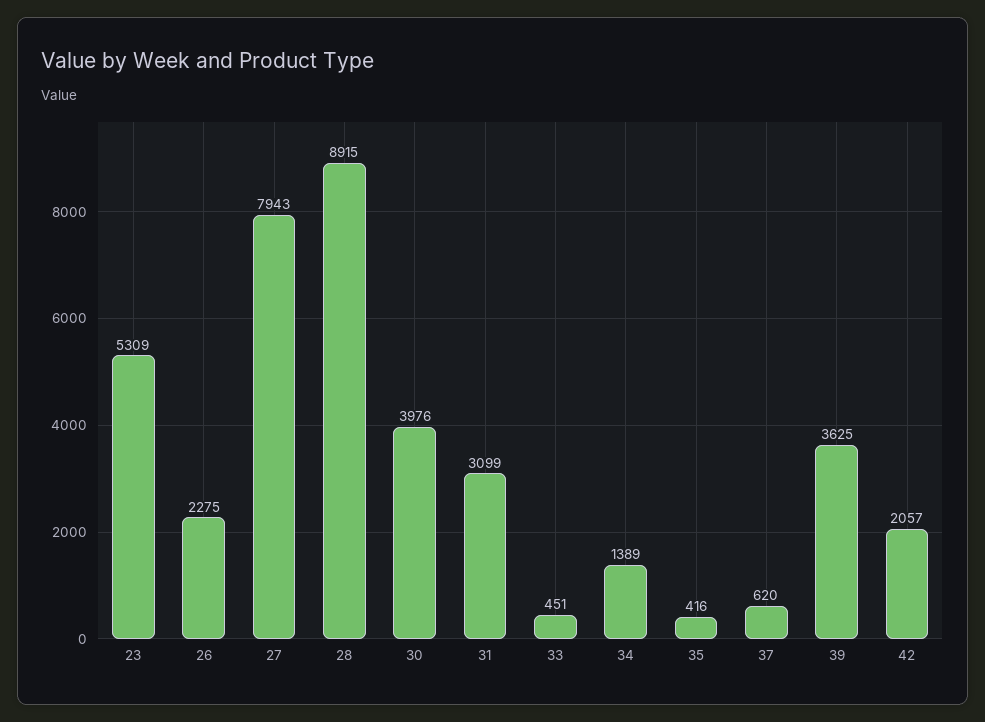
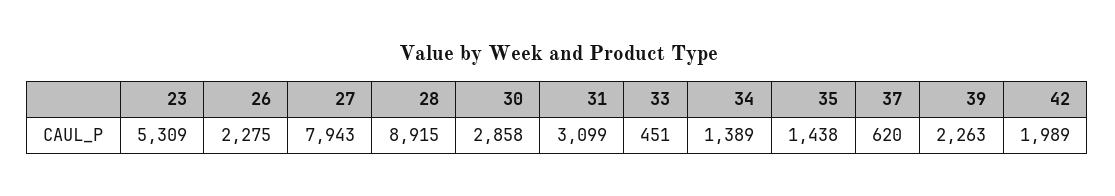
30: 3976 -> 2858
35: 416 -> 1438
39: 3625 -> 2263
42: 2057 -> 1989

